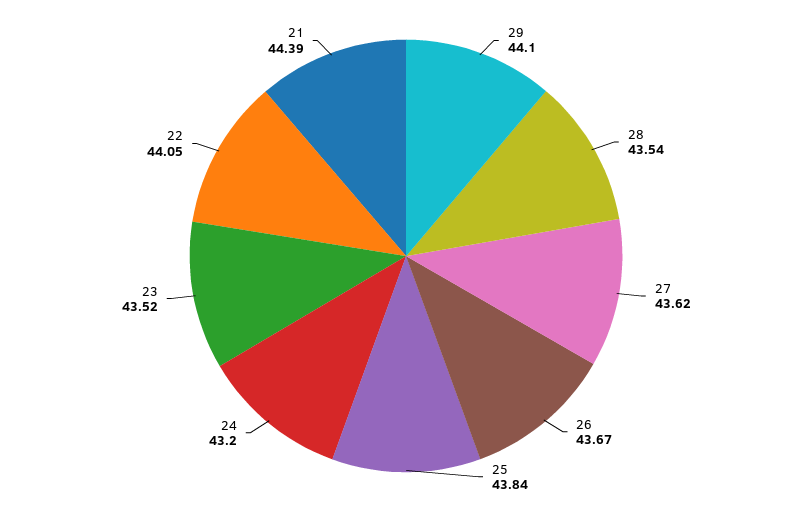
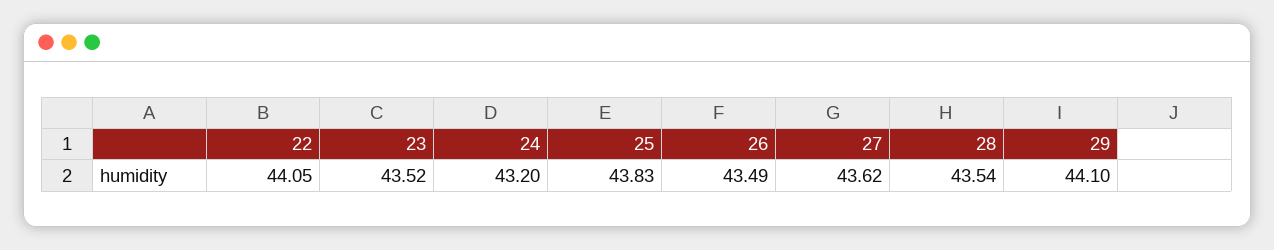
26: 43.67 -> 43.49
25: 43.84 -> 43.83
21: 44.39 -> none

